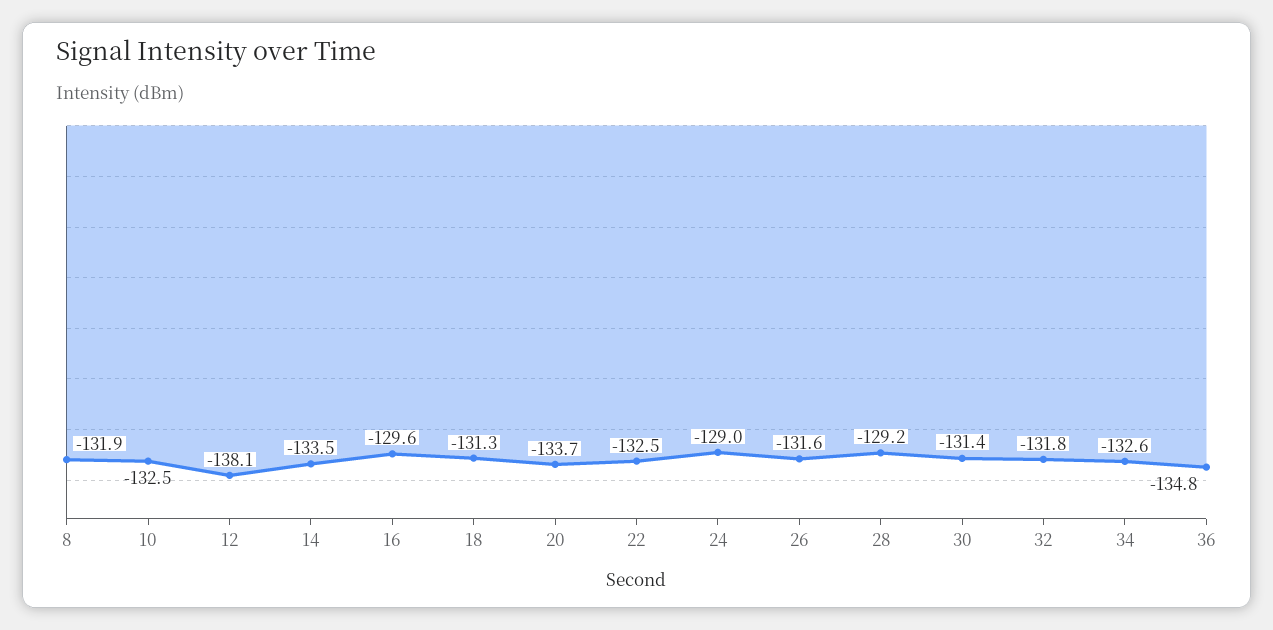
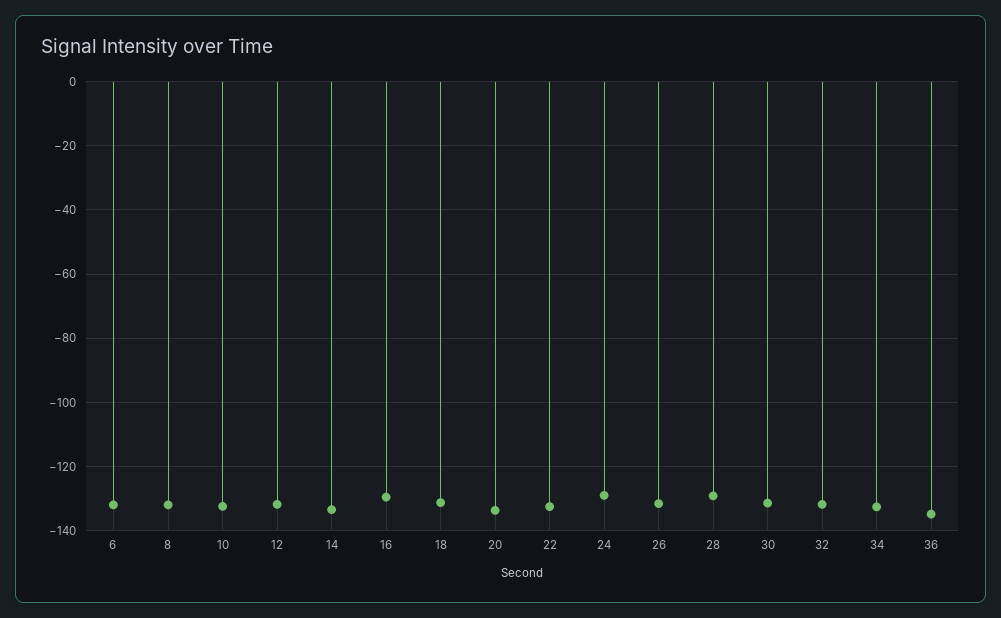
12: -138.1 -> -132
6: none -> -132

